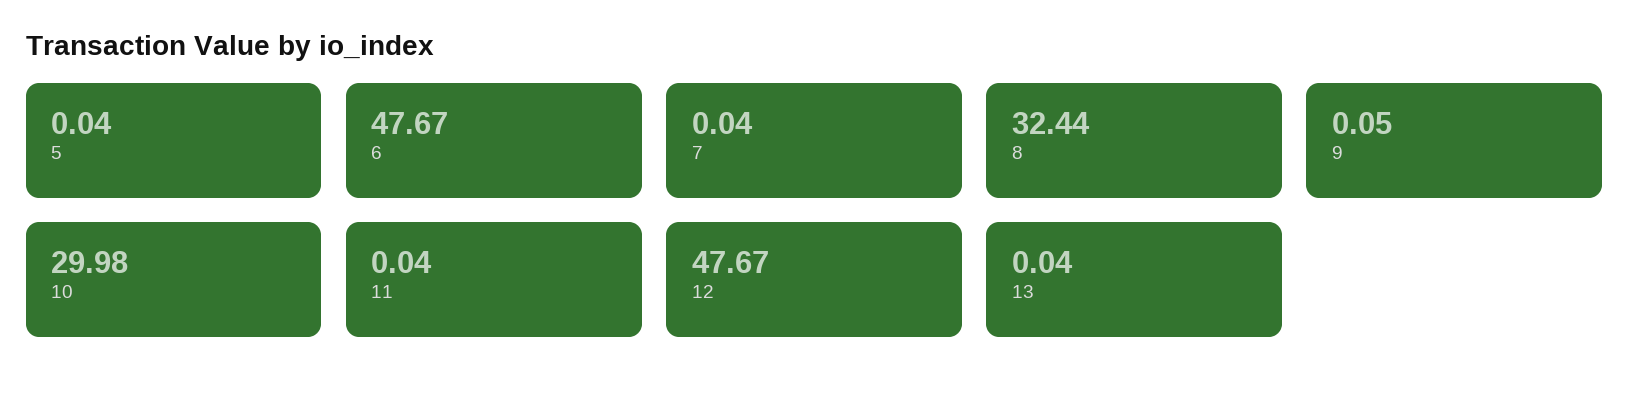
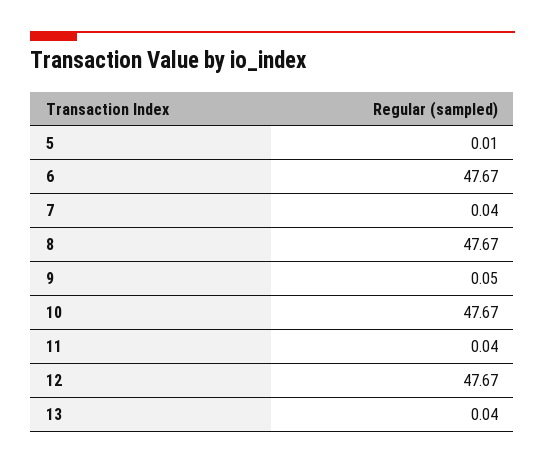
5: 0.04 -> 0.01
8: 32.44 -> 47.67
10: 29.98 -> 47.67

